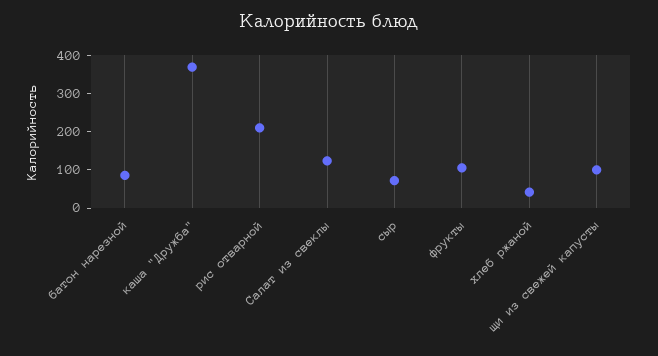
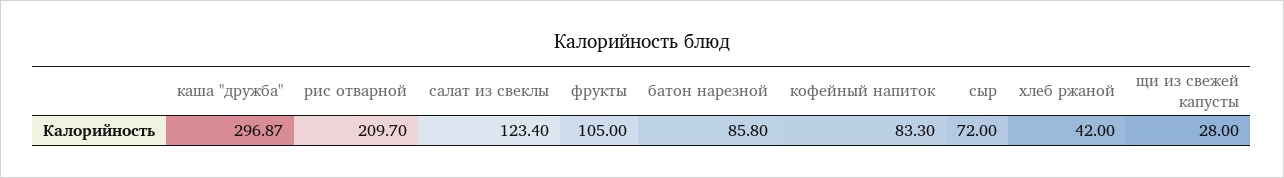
каша "Дружба": 375 -> 296.87
щи из свежей капусты: 100 -> 28
кофейный напиток: none -> 83.3

